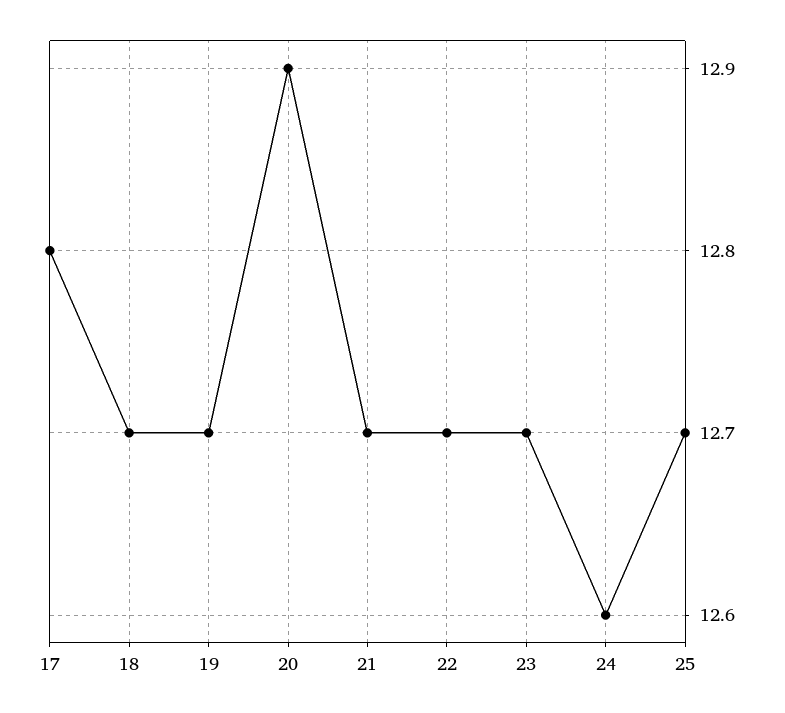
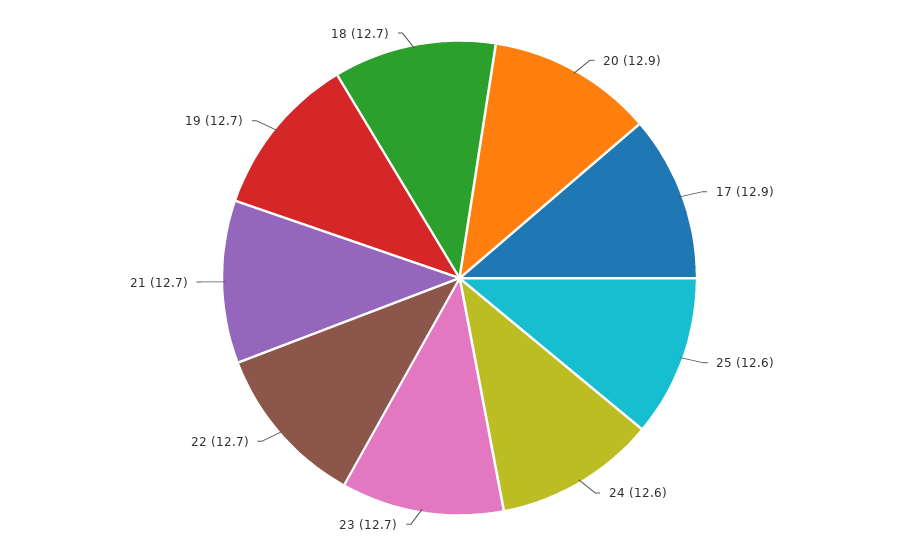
17: 12.8 -> 12.9
25: 12.7 -> 12.6

